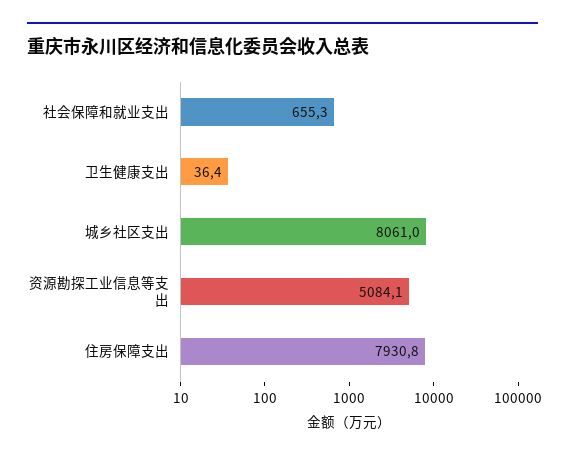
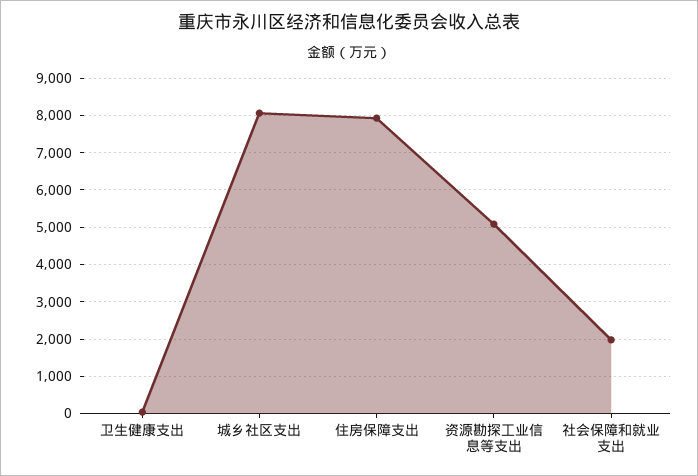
社会保障和就业支出: 655.3 -> 2000

